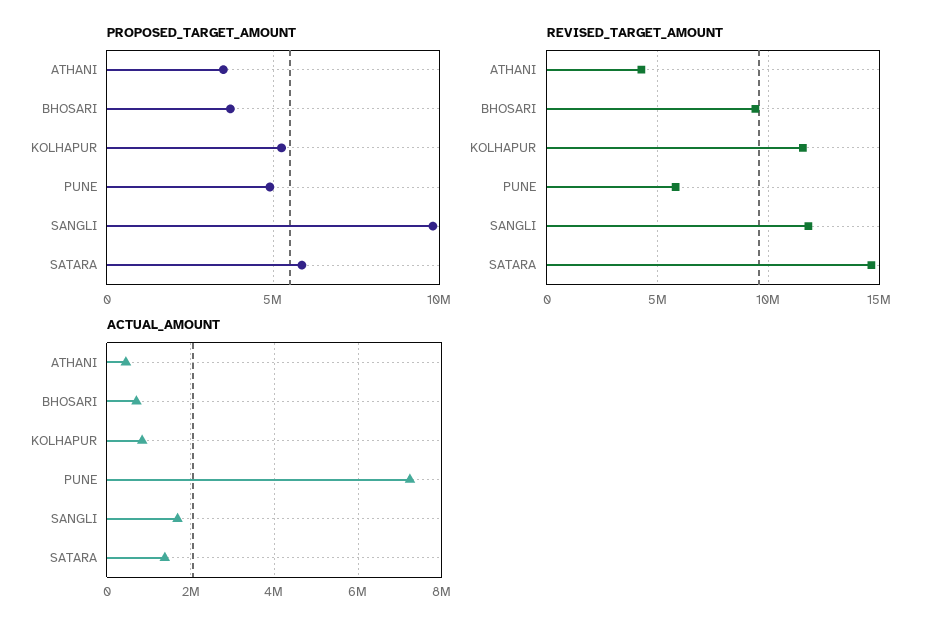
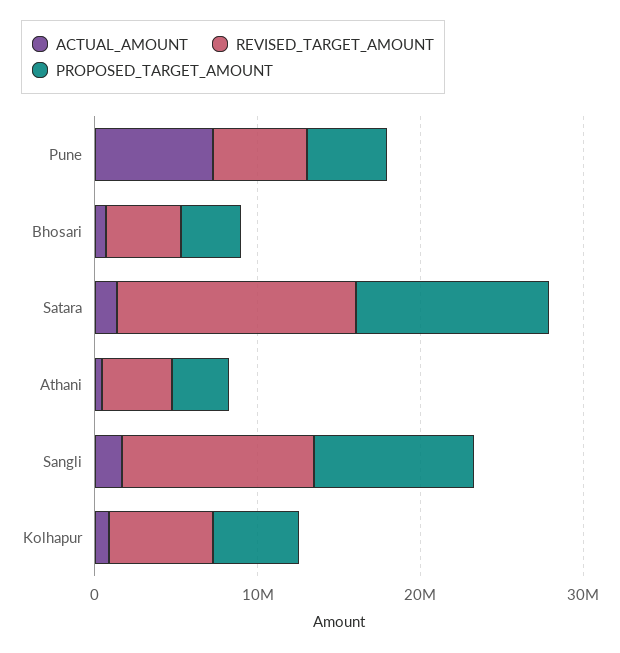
PROPOSED_TARGET_AMOUNT, SATARA: 6000000 -> 12000000
REVISED_TARGET_AMOUNT, BHOSARI: 9500000 -> 4000000
REVISED_TARGET_AMOUNT, KOLHAPUR: 11500000 -> 6000000

